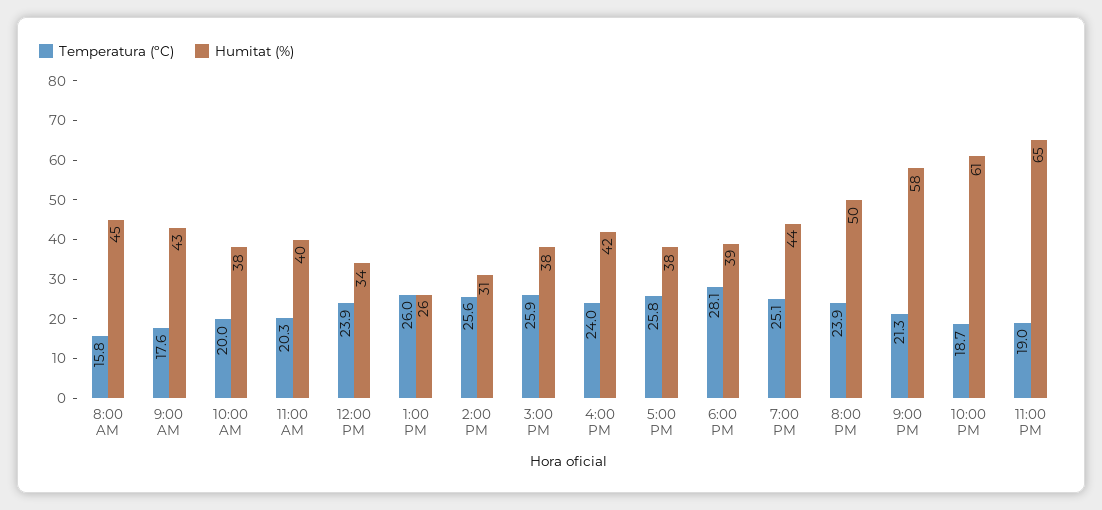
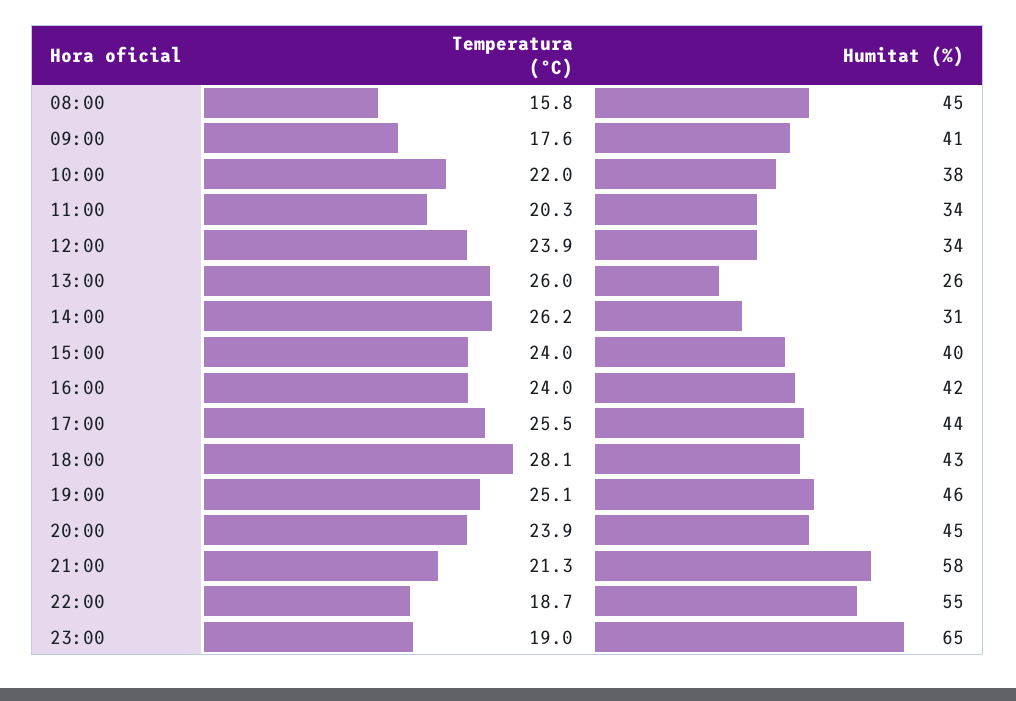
Humitat (%), 9:00 AM: 43 -> 41
Temperatura (ºC), 10:00 AM: 20 -> 22
Humitat (%), 11:00 AM: 40 -> 34
Temperatura (ºC), 2:00 PM: 25.6 -> 26.2
Temperatura (ºC), 3:00 PM: 25.9 -> 24
Humitat (%), 3:00 PM: 38 -> 40
Temperatura (ºC), 5:00 PM: 25.8 -> 25.5
Humitat (%), 5:00 PM: 38 -> 44
Humitat (%), 6:00 PM: 39 -> 43
Humitat (%), 7:00 PM: 44 -> 46
Humitat (%), 8:00 PM: 50 -> 45
Humitat (%), 10:00 PM: 61 -> 55

